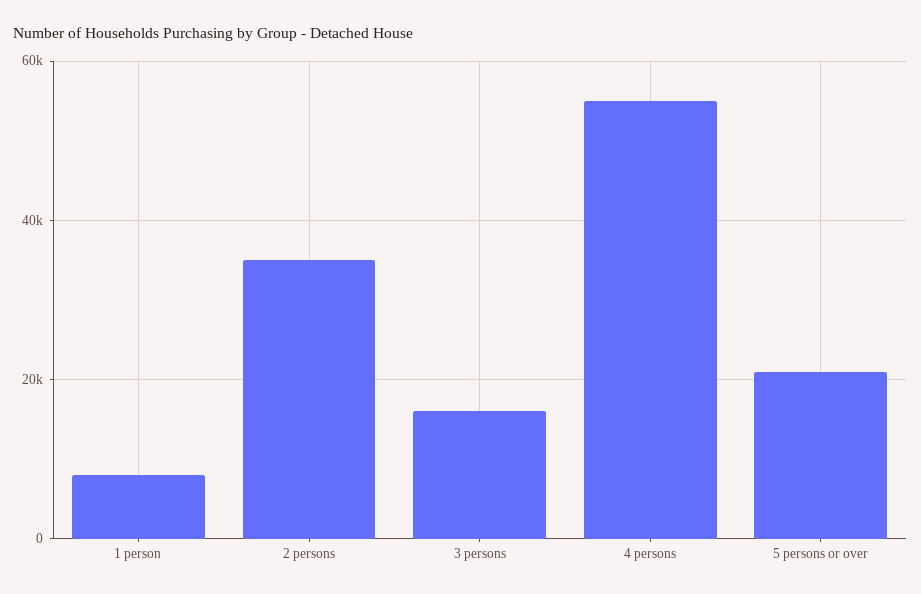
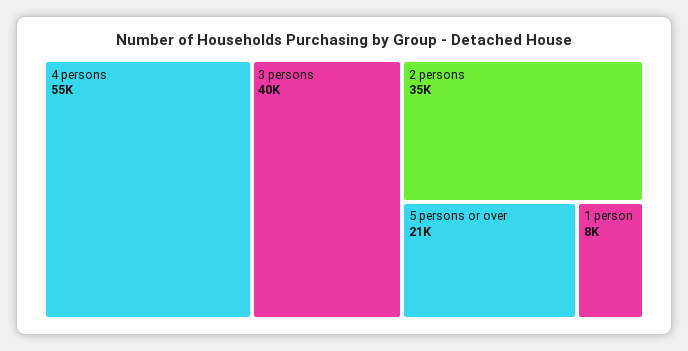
3 persons: 16000 -> 40000

